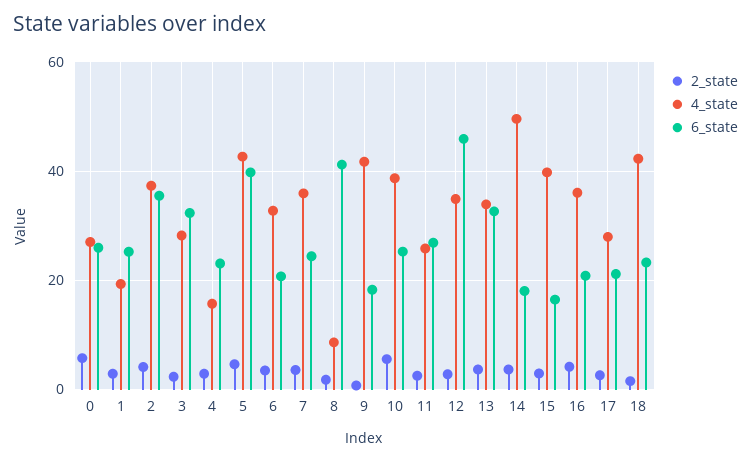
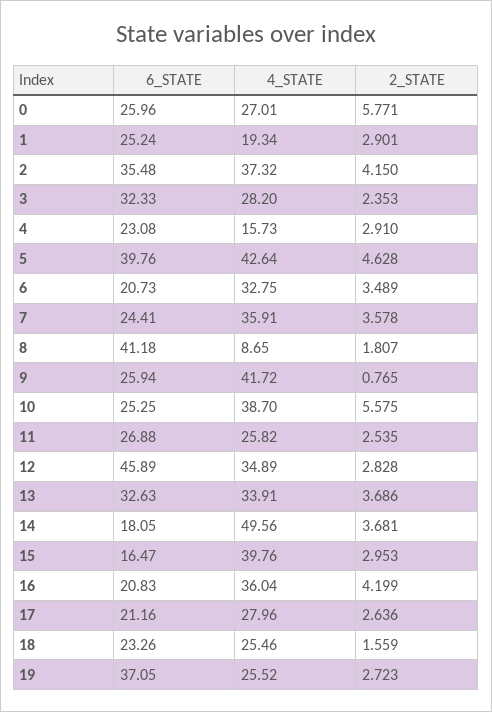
6_state, 9: 18 -> 25.94
4_state, 18: 42 -> 25.46
6_state, 19: none -> 37.05
4_state, 19: none -> 25.52
2_state, 19: none -> 2.723

